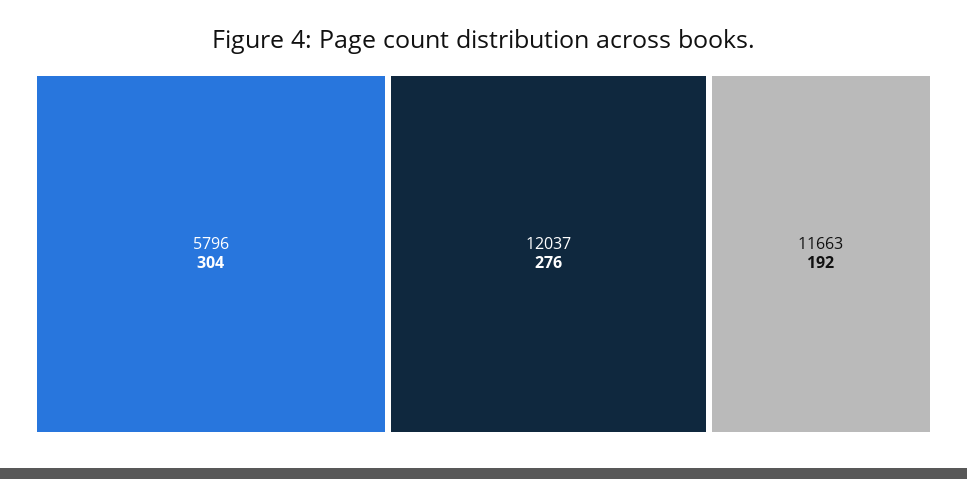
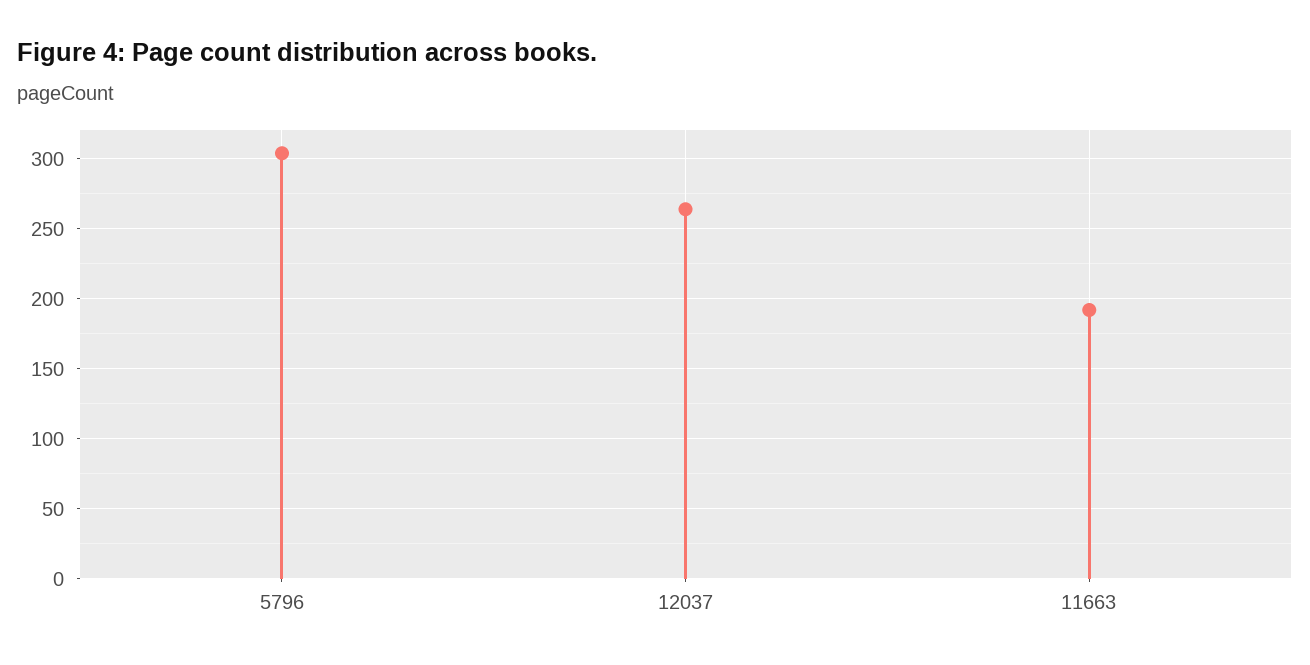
12037: 276 -> 265

